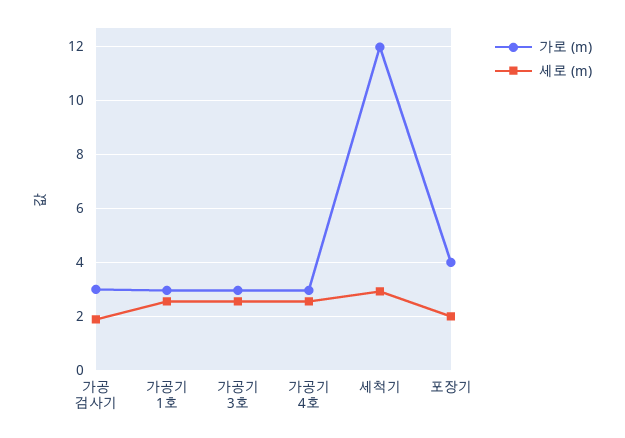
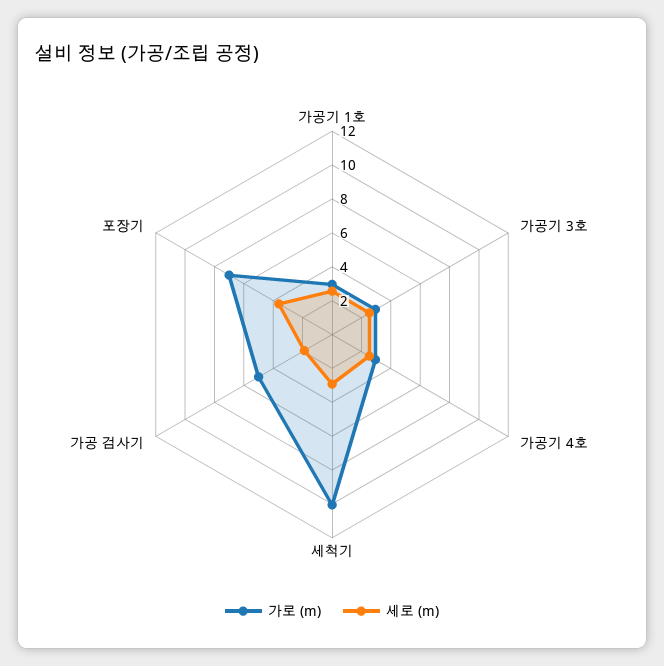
가로 (m), 가공 검사기: 3 -> 5
가로 (m), 세척기: 12 -> 10
가로 (m), 포장기: 4 -> 7
세로 (m), 포장기: 2 -> 3.5

